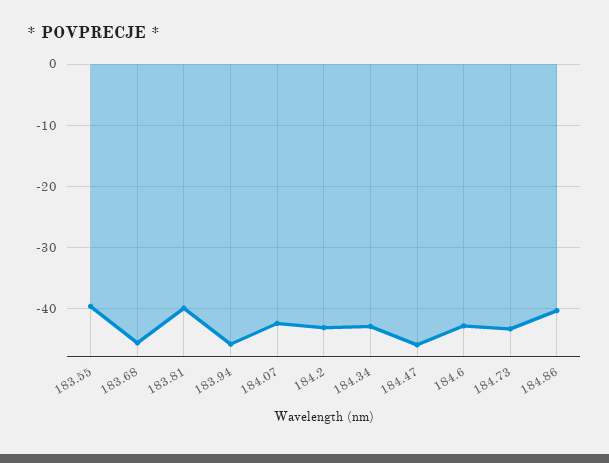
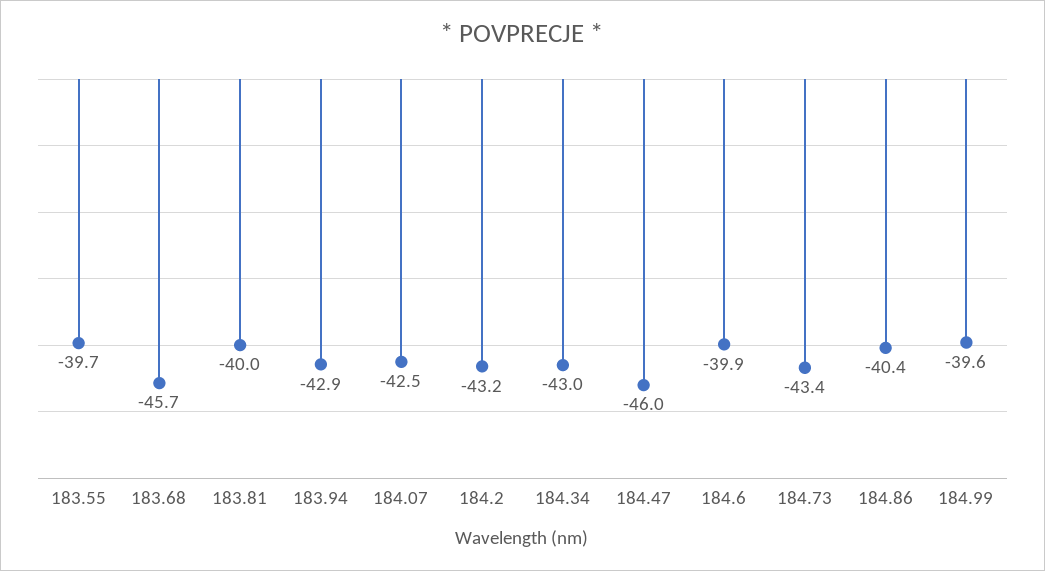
183.94: -46 -> -42.9
184.6: -43 -> -39.9
184.99: none -> -39.6

